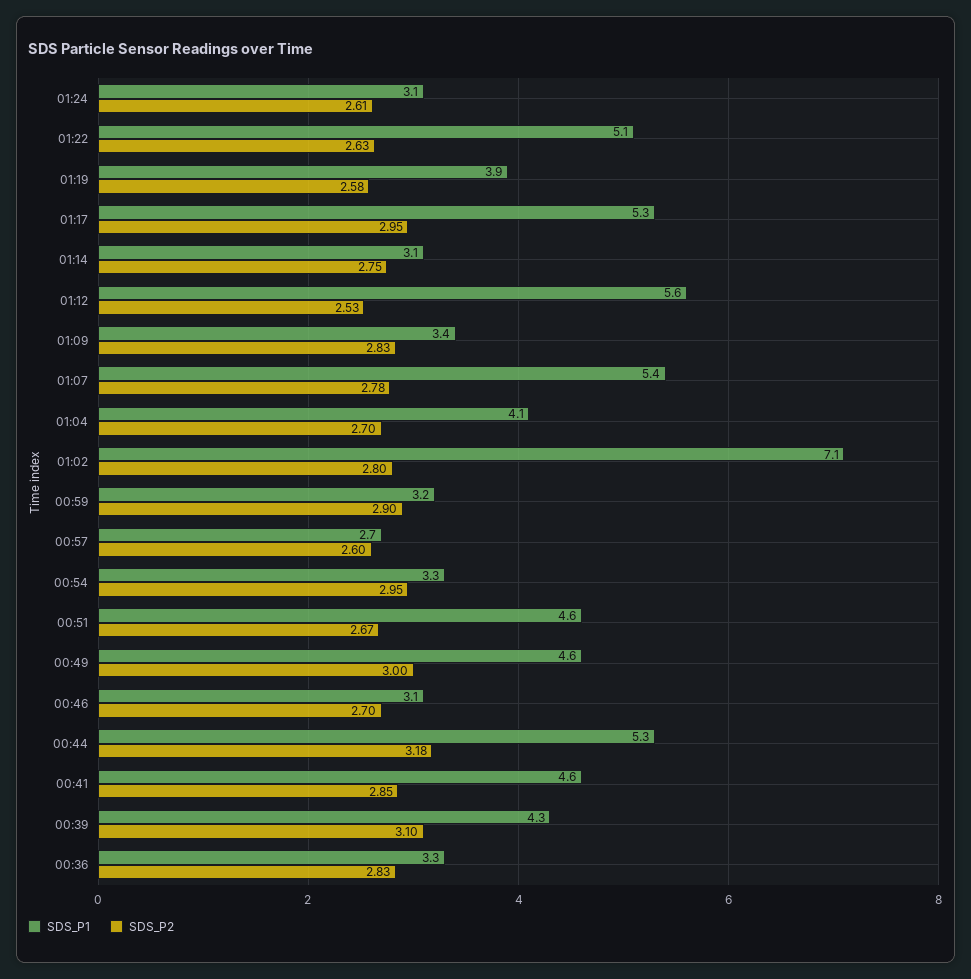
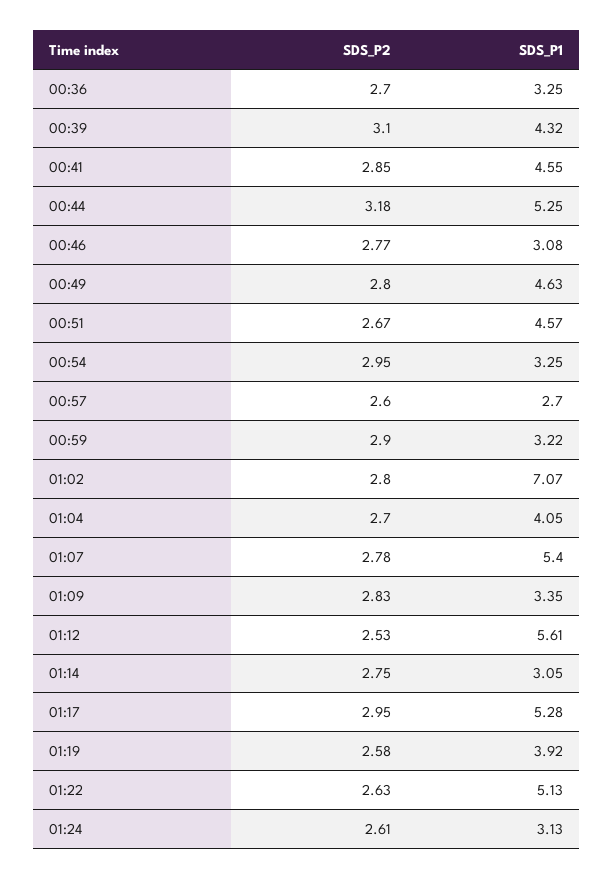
SDS_P2, 00:49: 3 -> 2.8
SDS_P2, 00:46: 2.7 -> 2.77
SDS_P2, 00:36: 2.83 -> 2.7

